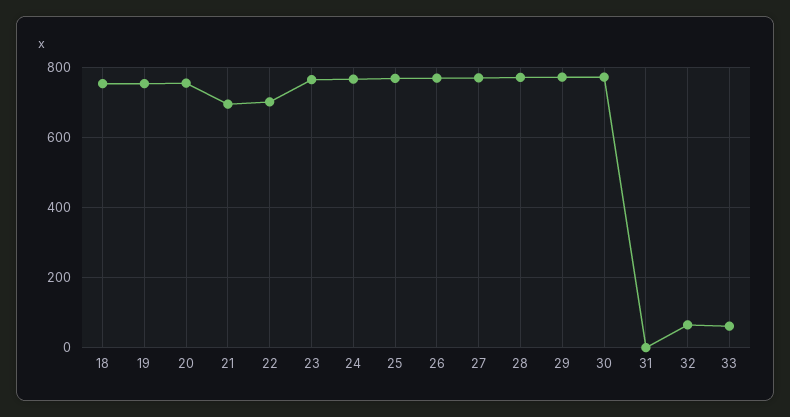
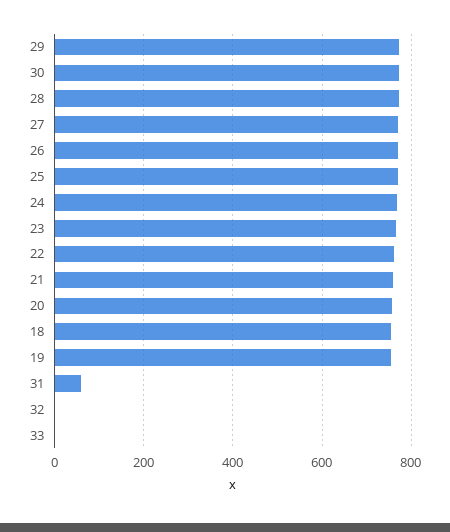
21: 700 -> 760
22: 700 -> 760
31: 0 -> 60
32: 60 -> 0
33: 60 -> 0

